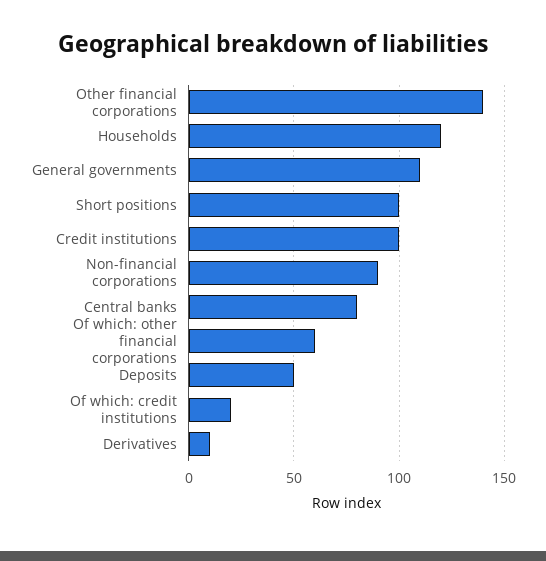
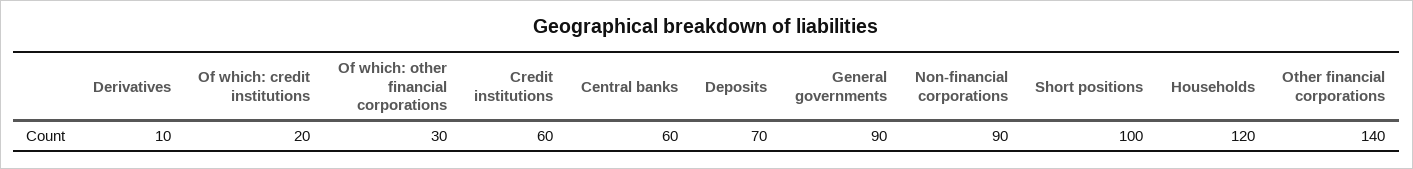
General governments: 110 -> 90
Credit institutions: 100 -> 60
Central banks: 80 -> 60
Of which: other financial corporations: 60 -> 30
Deposits: 50 -> 70

